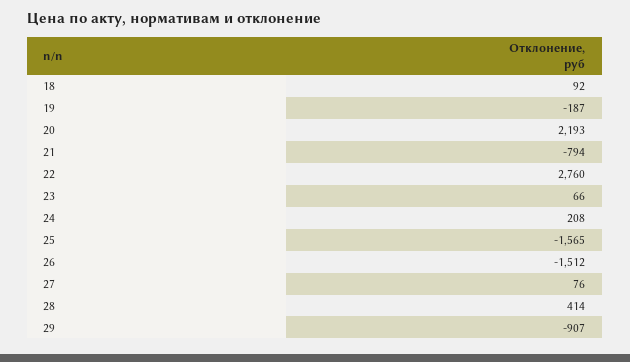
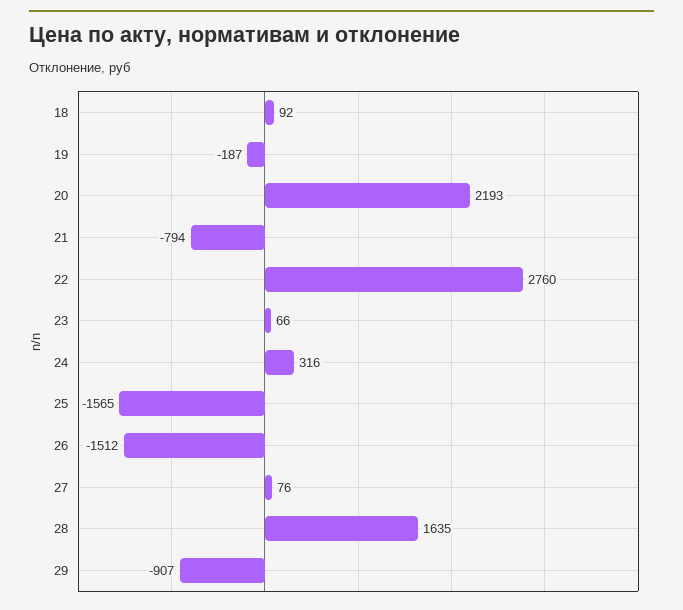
24: 208 -> 316
28: 414 -> 1635

